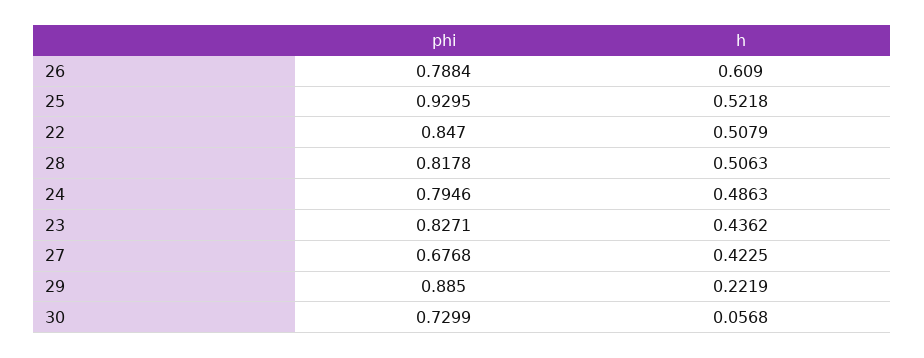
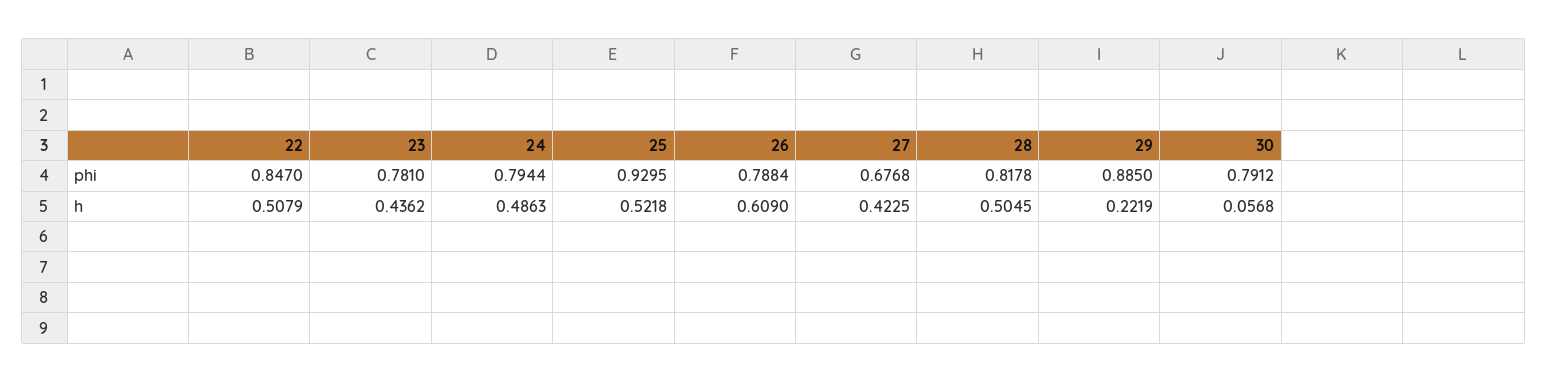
h, 28: 0.5063 -> 0.5045
phi, 24: 0.7946 -> 0.7944
phi, 23: 0.8271 -> 0.781
phi, 30: 0.7299 -> 0.7912

